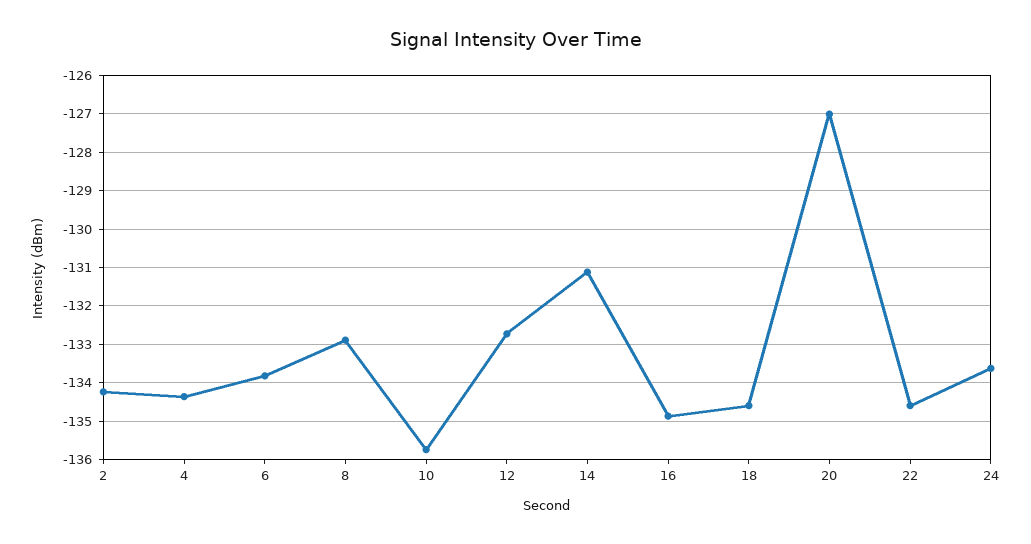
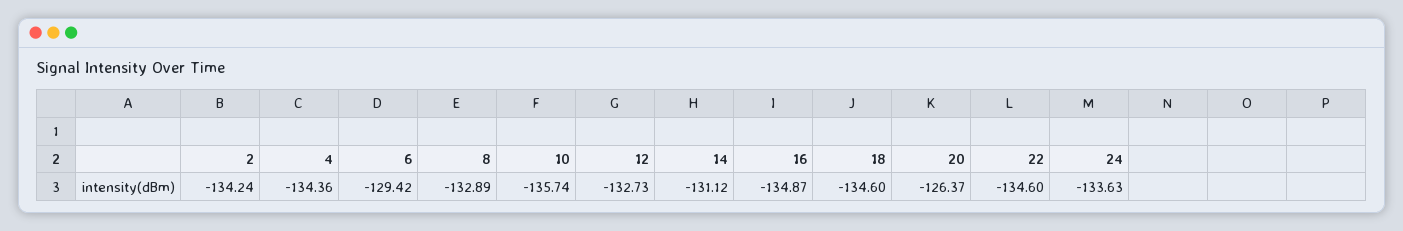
6: -133.8 -> -129.42
20: -127 -> -126.37

